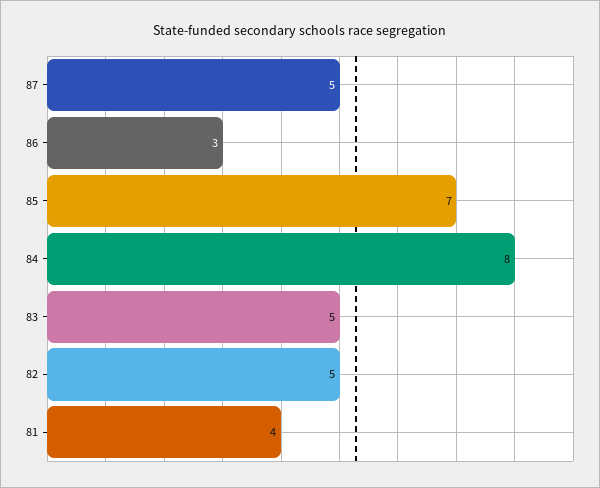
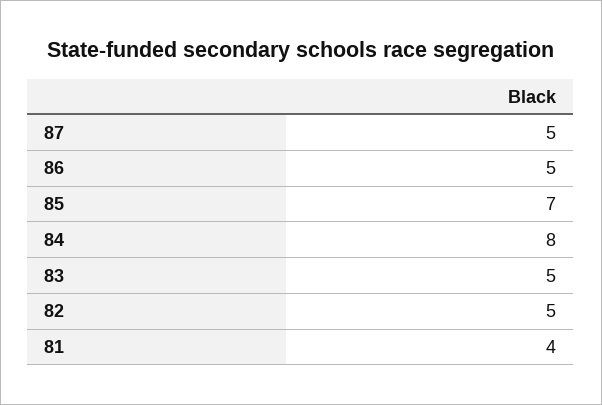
86: 3 -> 5

